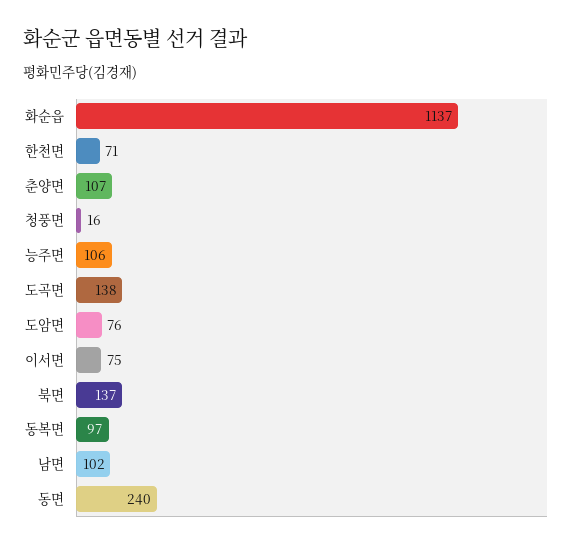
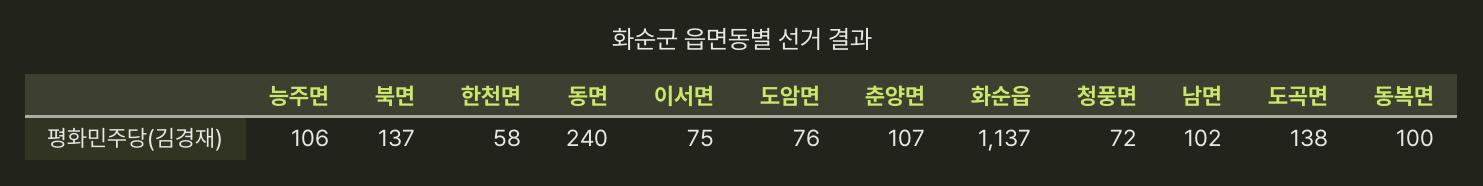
한천면: 71 -> 58
청풍면: 16 -> 72
동복면: 97 -> 100

